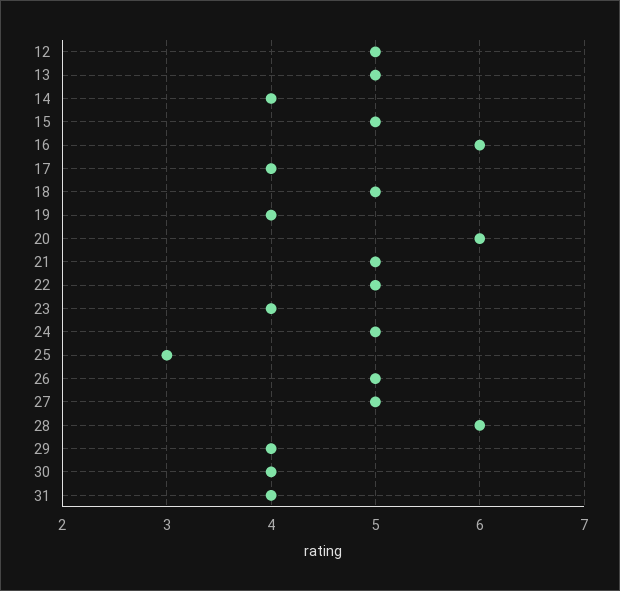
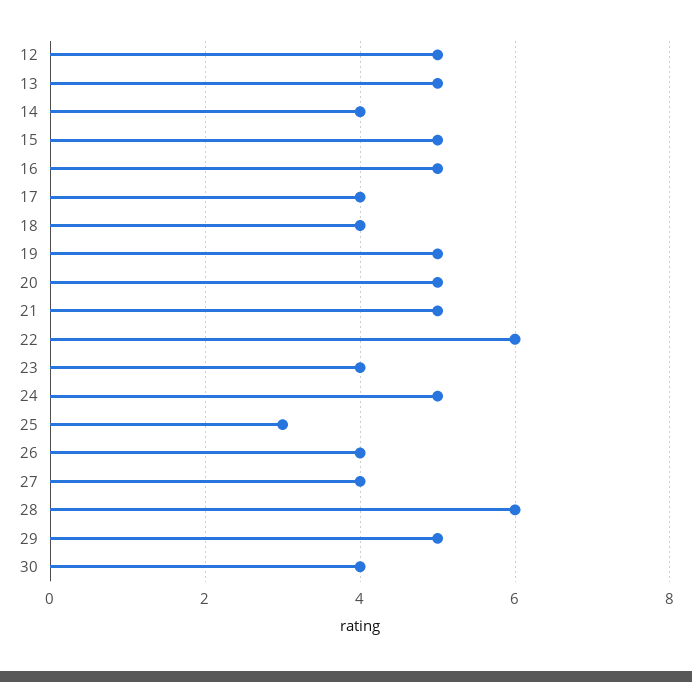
16: 6 -> 5
18: 5 -> 4
19: 4 -> 5
20: 6 -> 5
22: 5 -> 6
26: 5 -> 4
27: 5 -> 4
29: 4 -> 5
31: 4 -> none

